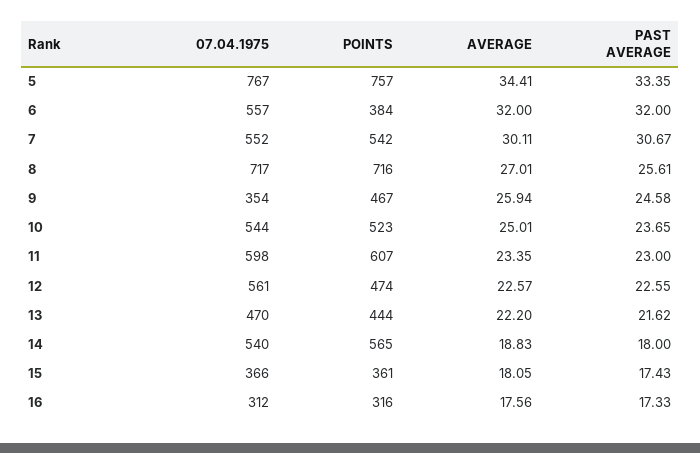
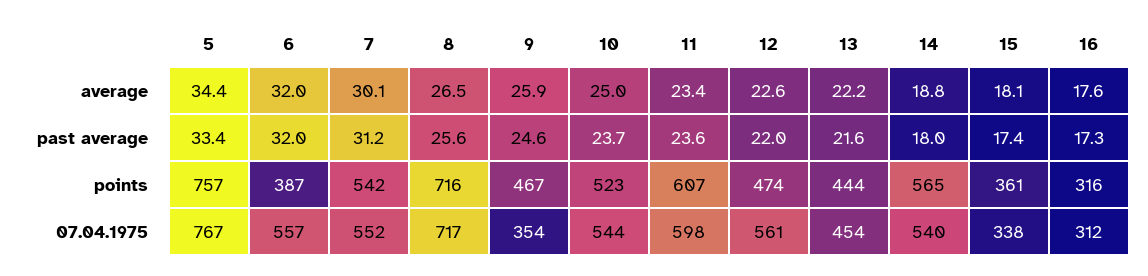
POINTS, 6: 384 -> 387
PAST AVERAGE, 7: 30.67 -> 31.2
AVERAGE, 8: 27.01 -> 26.5
PAST AVERAGE, 11: 23 -> 23.6
PAST AVERAGE, 12: 22.55 -> 22
07.04.1975, 13: 470 -> 454
07.04.1975, 15: 366 -> 338

